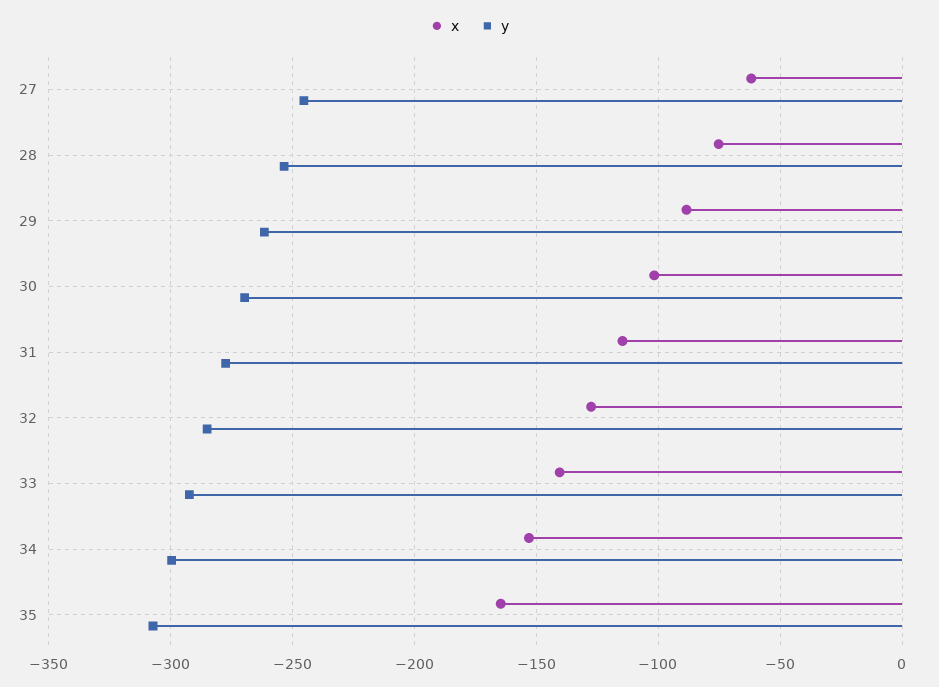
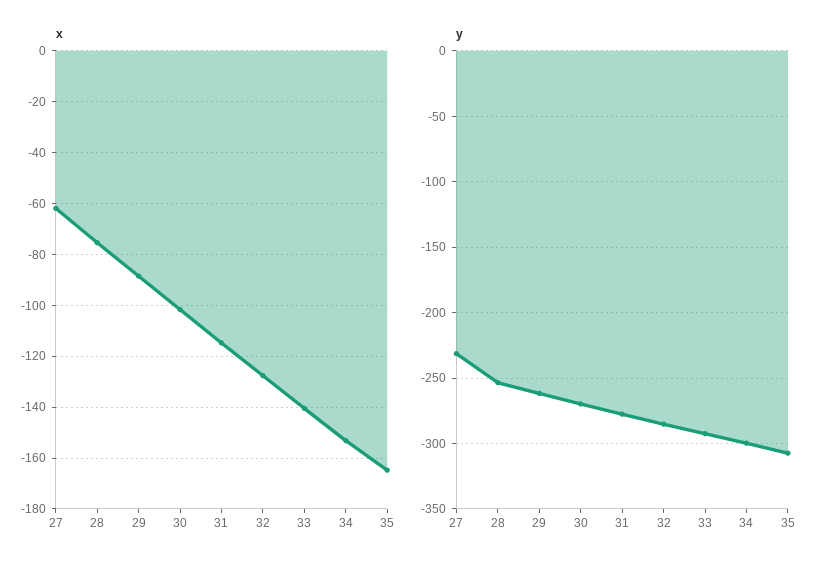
y, 27: -245 -> -230

